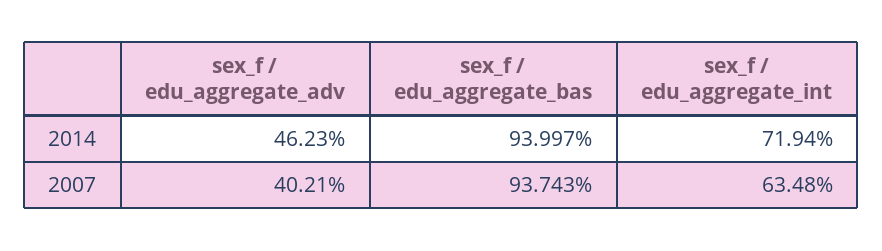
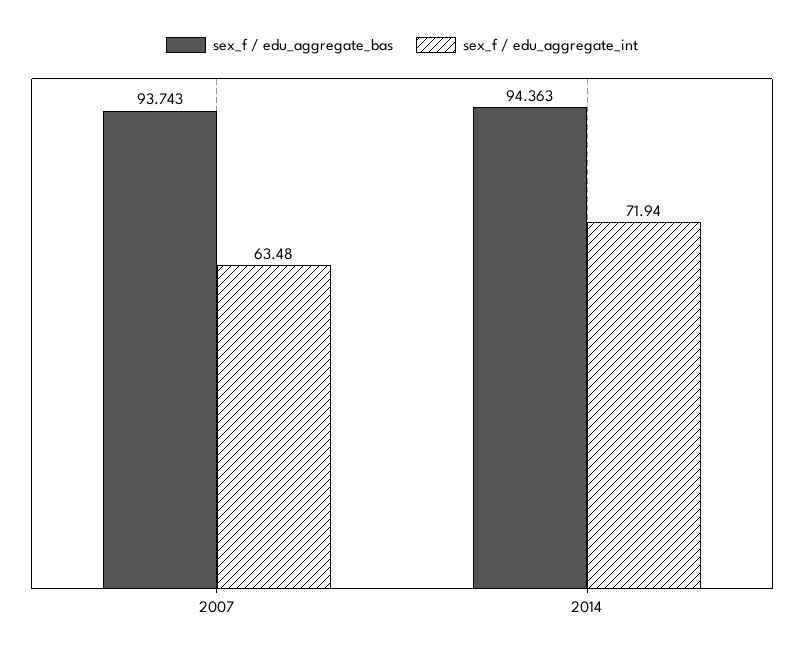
sex_f / edu_aggregate_adv, 2014: 46.23 -> none
sex_f / edu_aggregate_bas, 2014: 93.997 -> 94.363
sex_f / edu_aggregate_adv, 2007: 40.21 -> none

